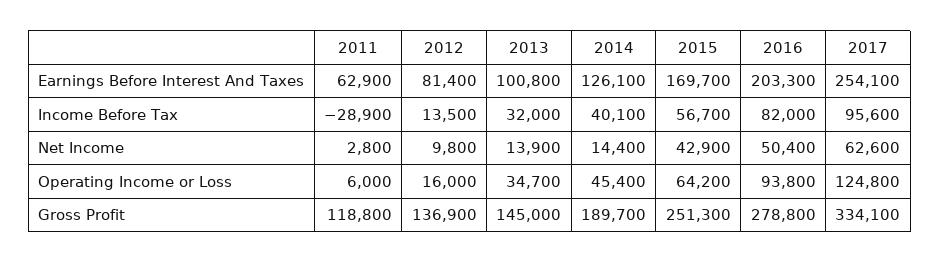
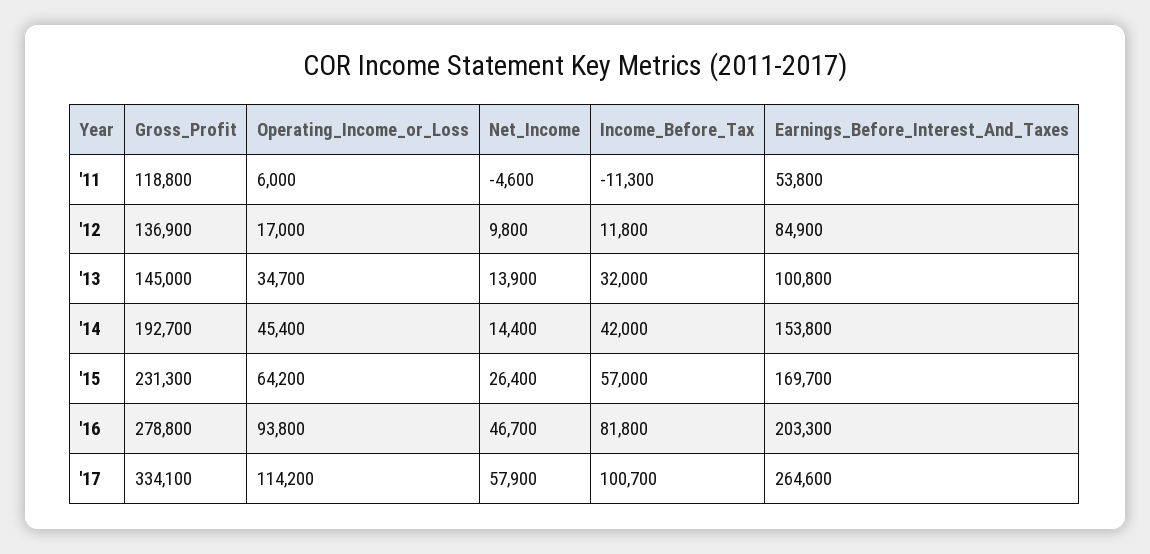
2011, Earnings Before Interest And Taxes: 62900 -> 53800
2012, Earnings Before Interest And Taxes: 81400 -> 84900
2014, Earnings Before Interest And Taxes: 126100 -> 153800
2017, Earnings Before Interest And Taxes: 254100 -> 264600
2011, Income Before Tax: -28900 -> -11300
2012, Income Before Tax: 13500 -> 11800
2014, Income Before Tax: 40100 -> 42000
2015, Income Before Tax: 56700 -> 57000
2016, Income Before Tax: 82000 -> 81800
2017, Income Before Tax: 95600 -> 100700
2011, Net Income: 2800 -> -4600
2015, Net Income: 42900 -> 26400
2016, Net Income: 50400 -> 46700
2017, Net Income: 62600 -> 57900
2012, Operating Income or Loss: 16000 -> 17000
2017, Operating Income or Loss: 124800 -> 114200
2014, Gross Profit: 189700 -> 192700
2015, Gross Profit: 251300 -> 231300

